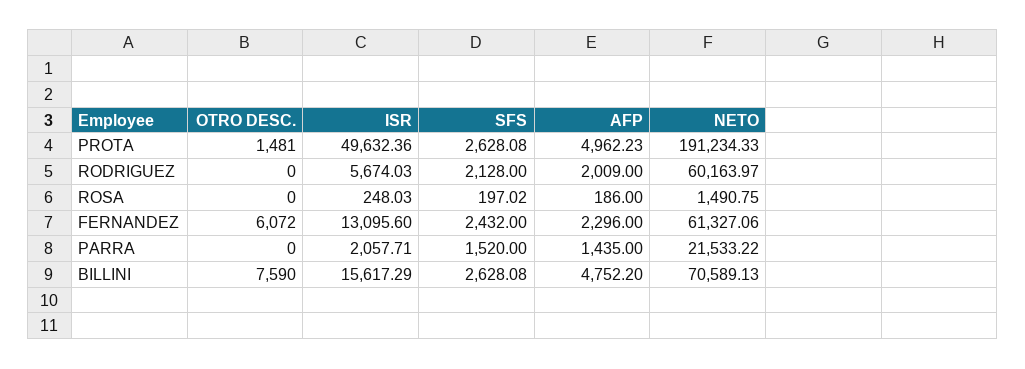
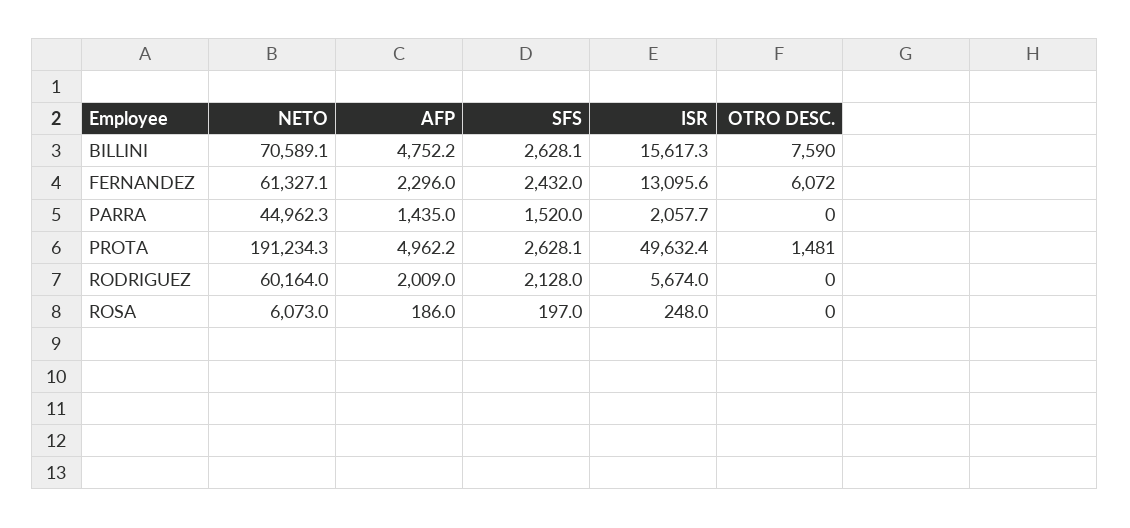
NETO, ROSA: 1490.75 -> 6073
NETO, PARRA: 21533.22 -> 44962.3

